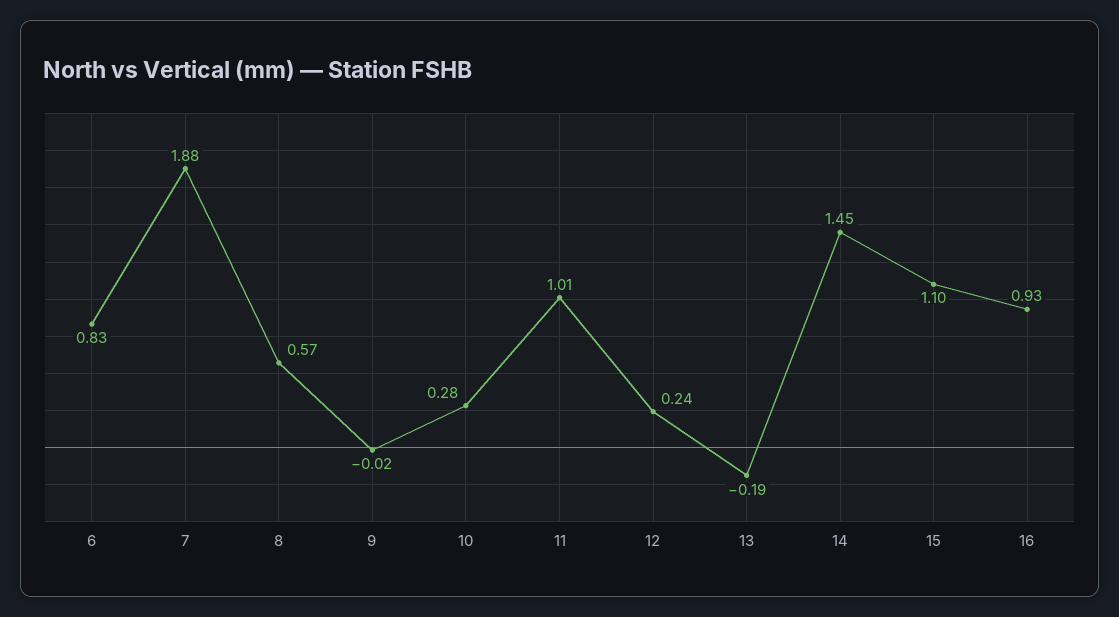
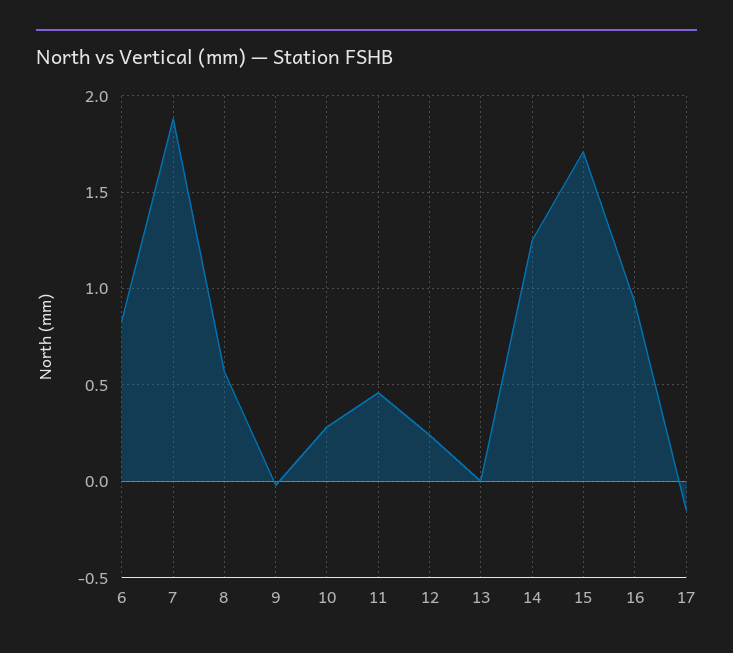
11: 1.01 -> 0.45
13: -0.19 -> 0
14: 1.45 -> 1.25
15: 1.1 -> 1.7
17: none -> -0.15

